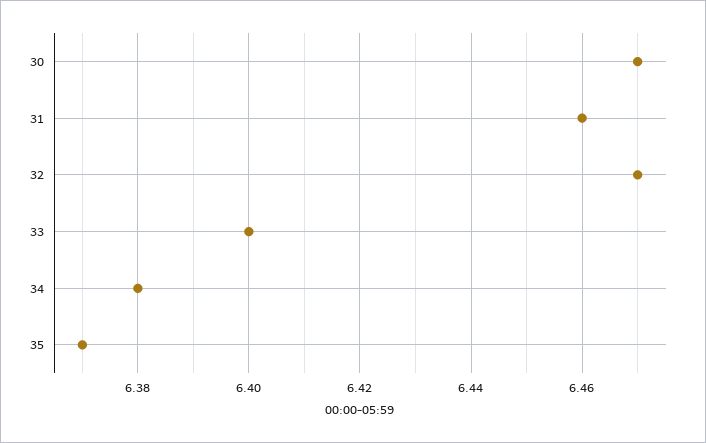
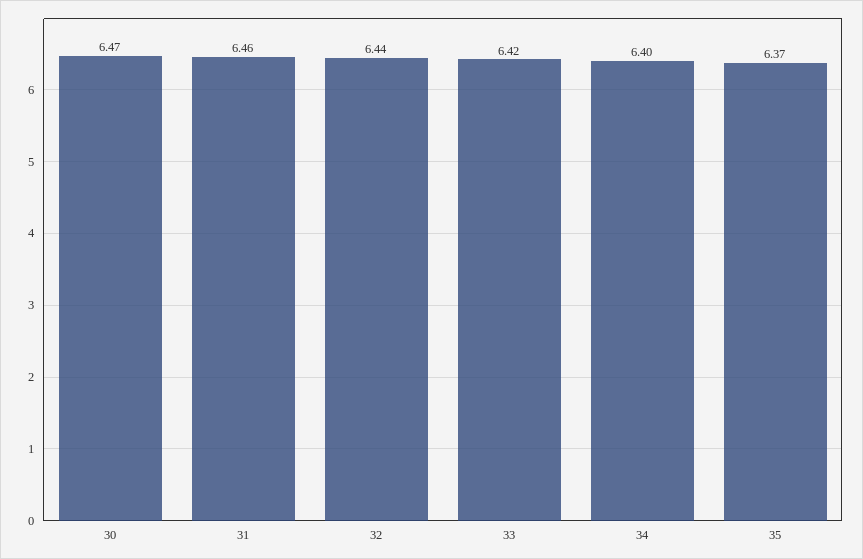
32: 6.47 -> 6.44
33: 6.4 -> 6.42
34: 6.38 -> 6.4

